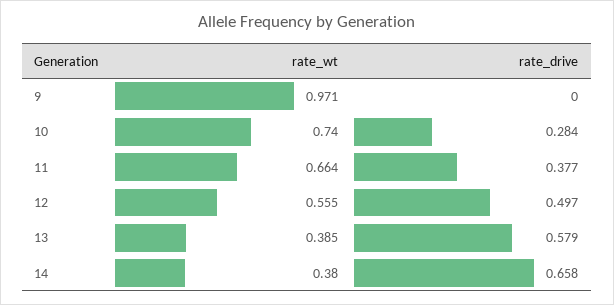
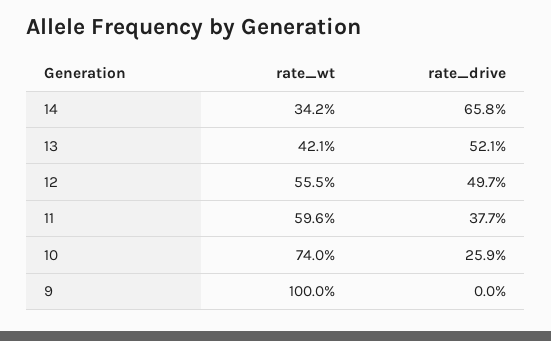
rate_wt, 9: 0.971 -> 1
rate_drive, 10: 0.284 -> 0.259
rate_wt, 11: 0.664 -> 0.596
rate_wt, 13: 0.385 -> 0.421
rate_drive, 13: 0.579 -> 0.521
rate_wt, 14: 0.38 -> 0.342

